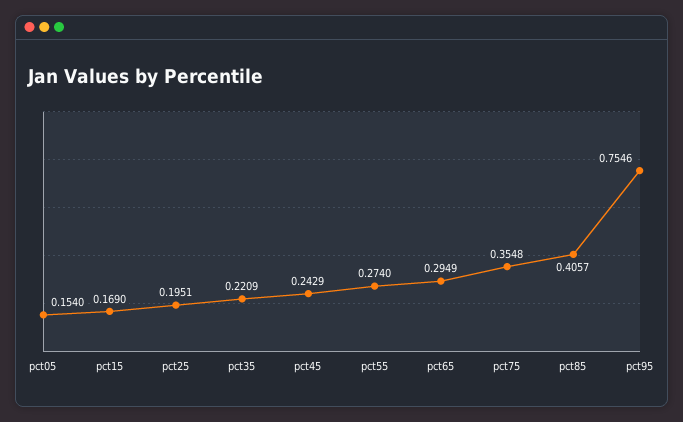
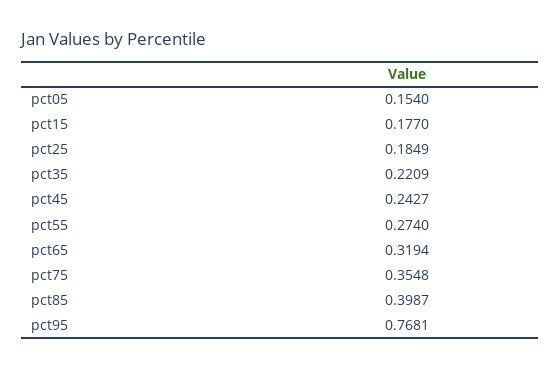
pct15: 0.169 -> 0.177
pct25: 0.1951 -> 0.1849
pct45: 0.2429 -> 0.2427
pct65: 0.2949 -> 0.3194
pct85: 0.4057 -> 0.3987
pct95: 0.7546 -> 0.7681

